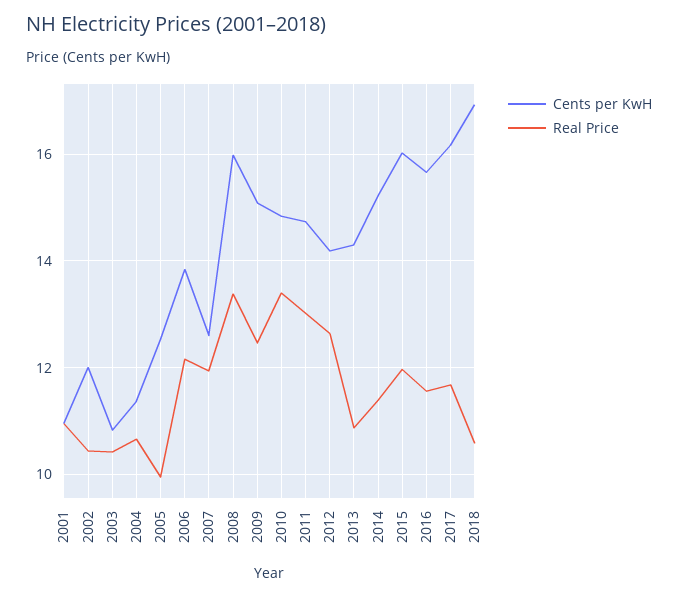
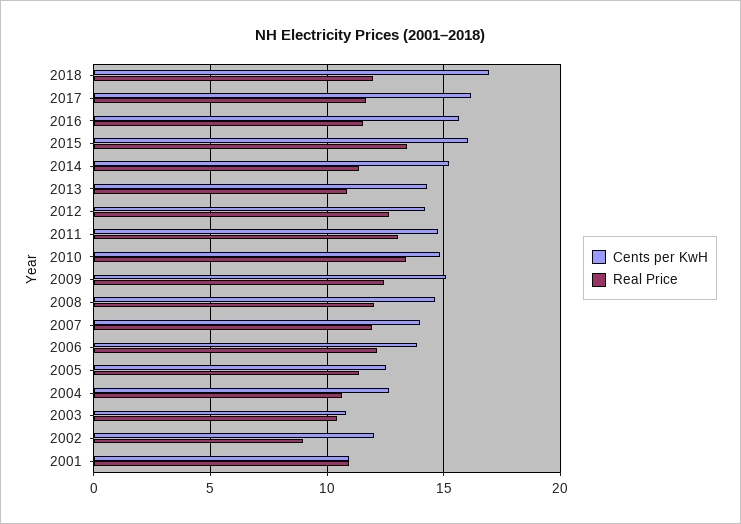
Real Price, 2002: 10.4 -> 9
Cents per KwH, 2004: 11.4 -> 12.5
Real Price, 2005: 10 -> 11.5
Cents per KwH, 2007: 12.6 -> 14
Cents per KwH, 2008: 16 -> 14.5
Real Price, 2008: 13.4 -> 12
Real Price, 2015: 12 -> 13.5
Real Price, 2018: 10.6 -> 12

